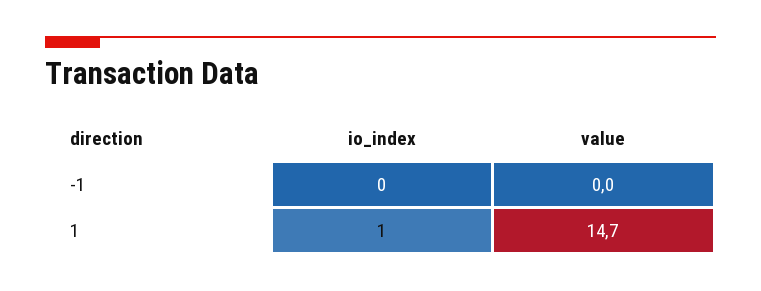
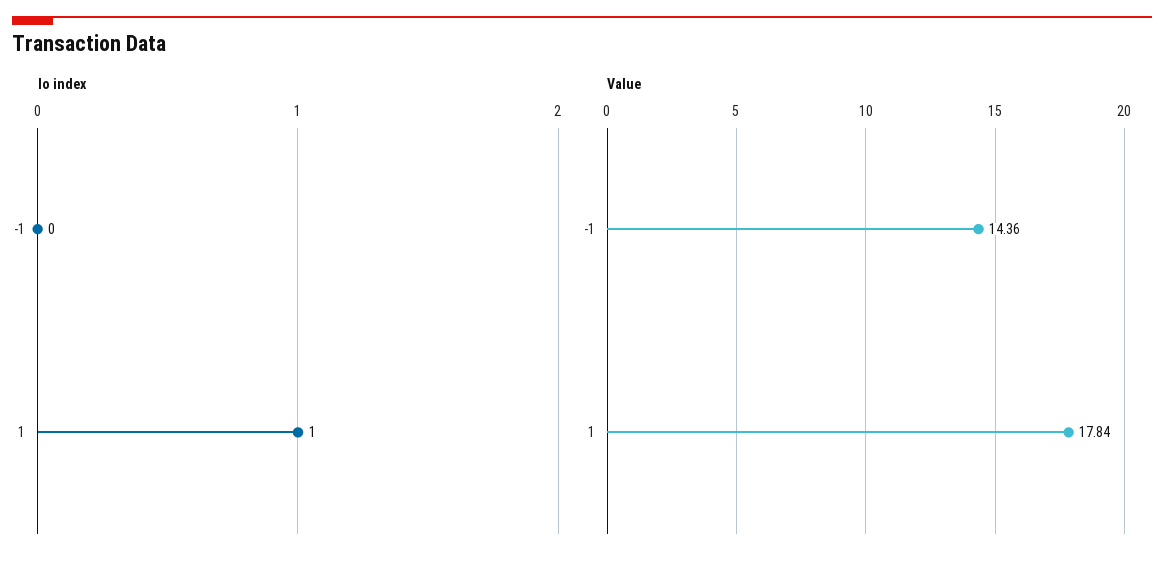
value, -1: 0 -> 14.36
value, 1: 14.7 -> 17.84

